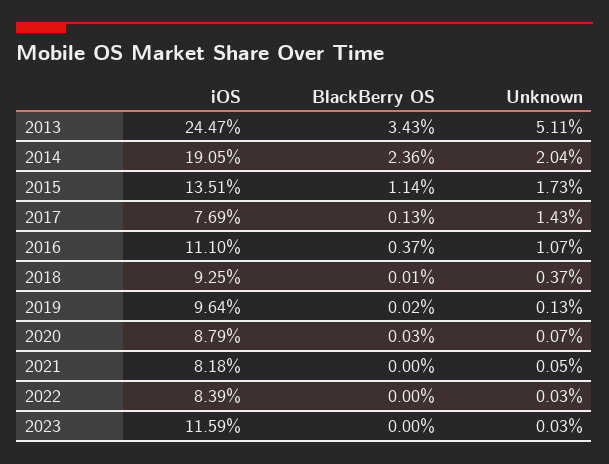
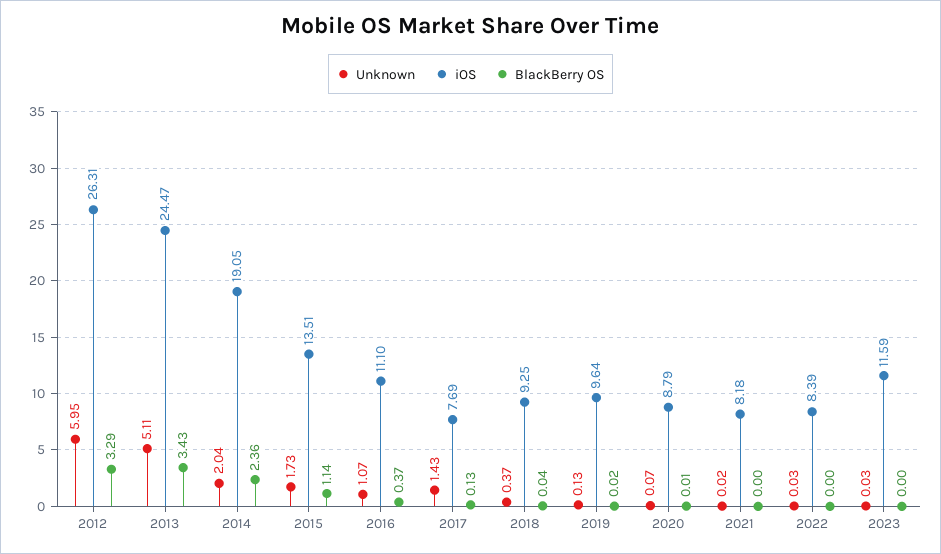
BlackBerry OS, 2018: 0.01 -> 0.04
BlackBerry OS, 2020: 0.03 -> 0.01
Unknown, 2021: 0.05 -> 0.02
Unknown, 2012: none -> 5.95
iOS, 2012: none -> 26.31
BlackBerry OS, 2012: none -> 3.29

